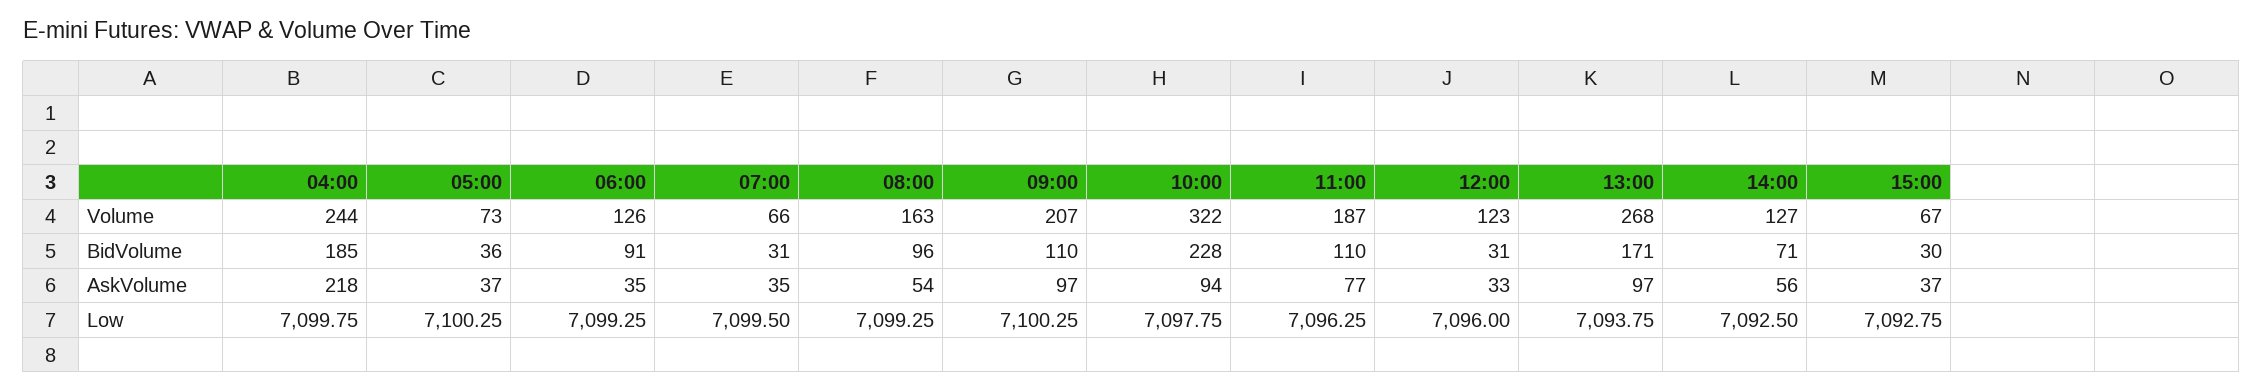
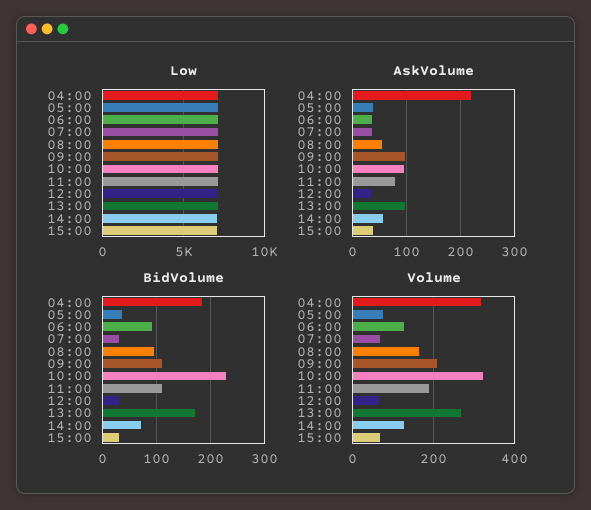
Volume, 04:00: 244 -> 320
Volume, 12:00: 123 -> 60

